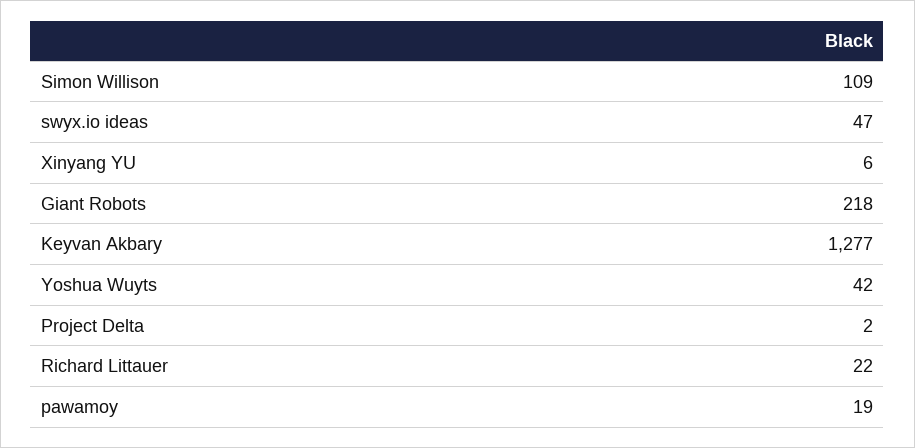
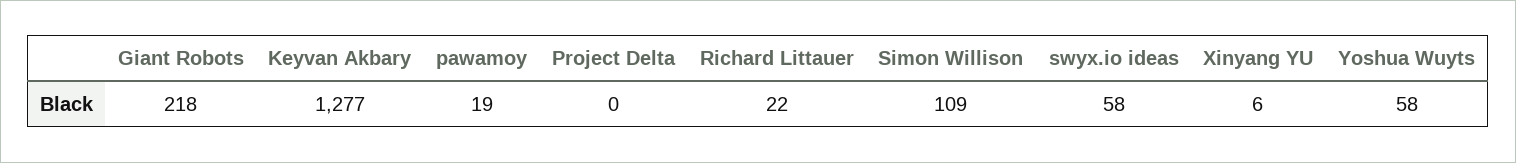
swyx.io ideas: 47 -> 58
Yoshua Wuyts: 42 -> 58
Project Delta: 2 -> 0

